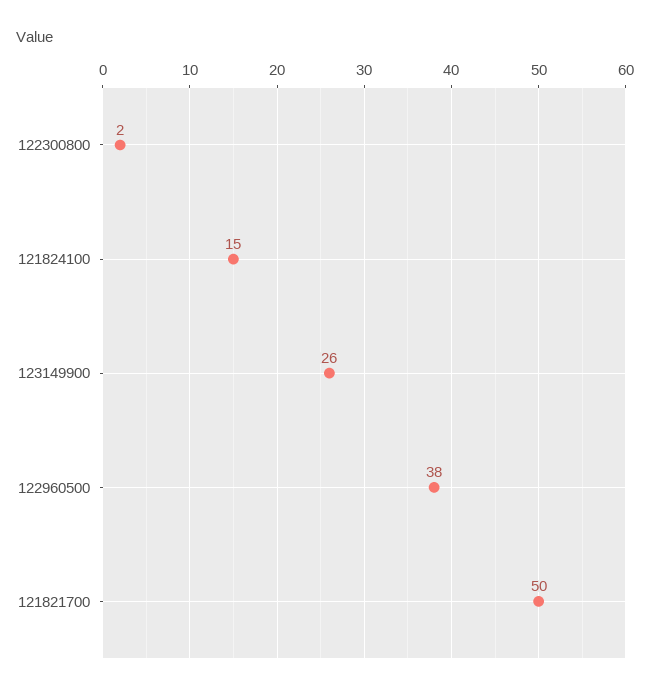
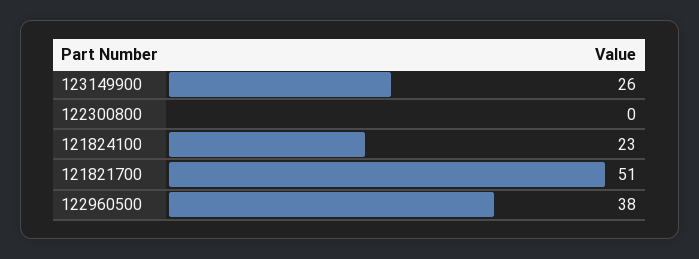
122300800: 2 -> 0
121824100: 15 -> 23
121821700: 50 -> 51

